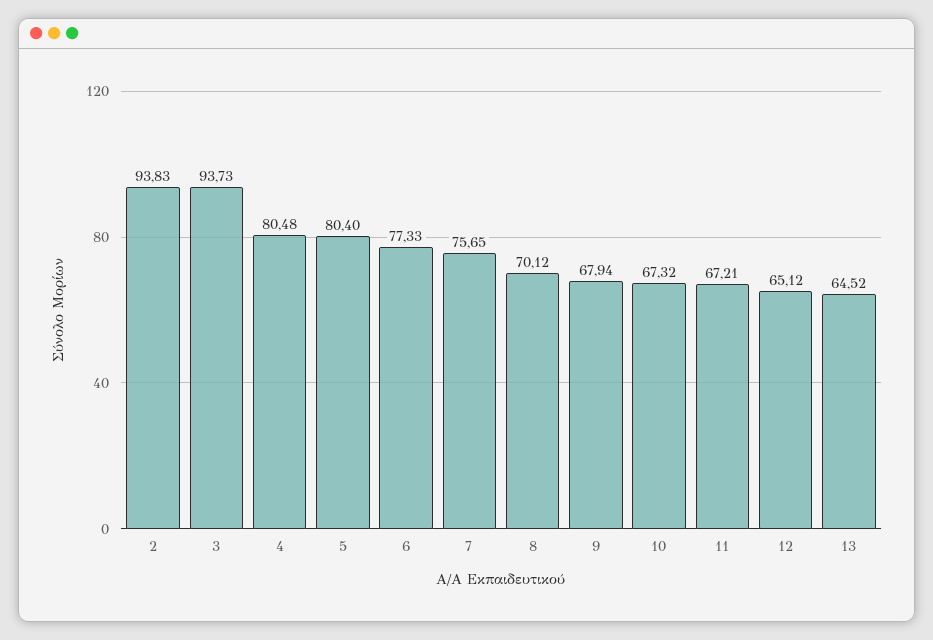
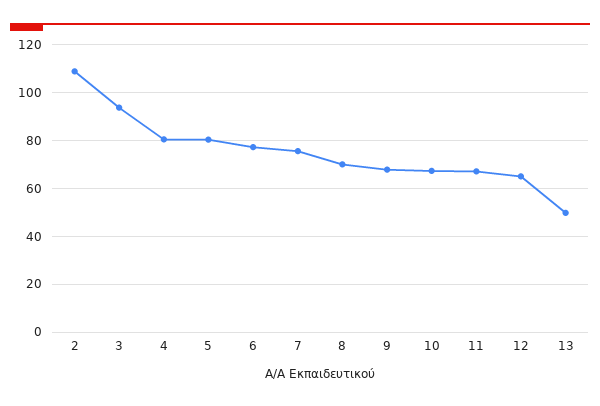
2: 93.83 -> 110
13: 64.52 -> 50

